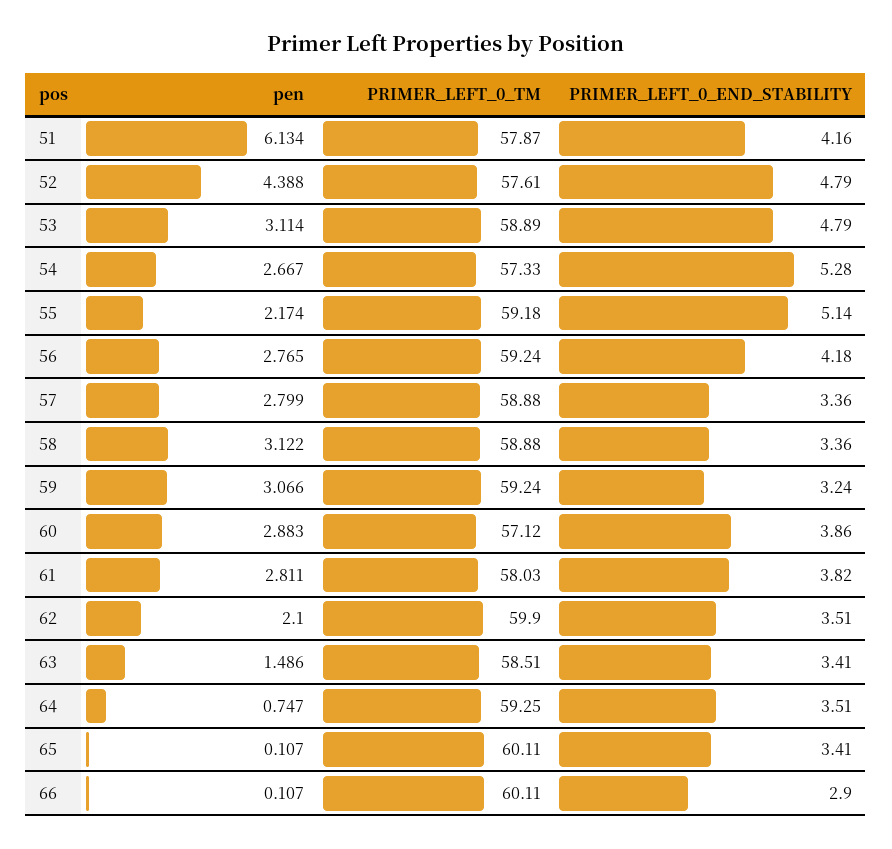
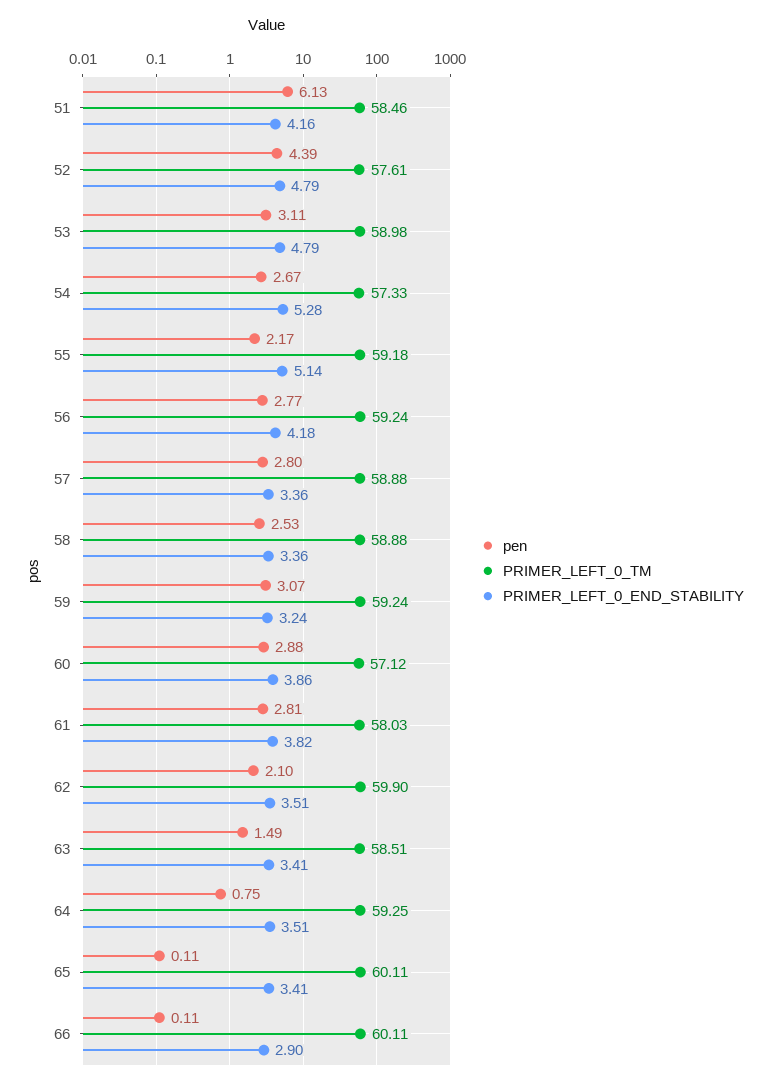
PRIMER_LEFT_0_TM, 51: 57.87 -> 58.46
PRIMER_LEFT_0_TM, 53: 58.89 -> 58.98
pen, 58: 3.122 -> 2.53

